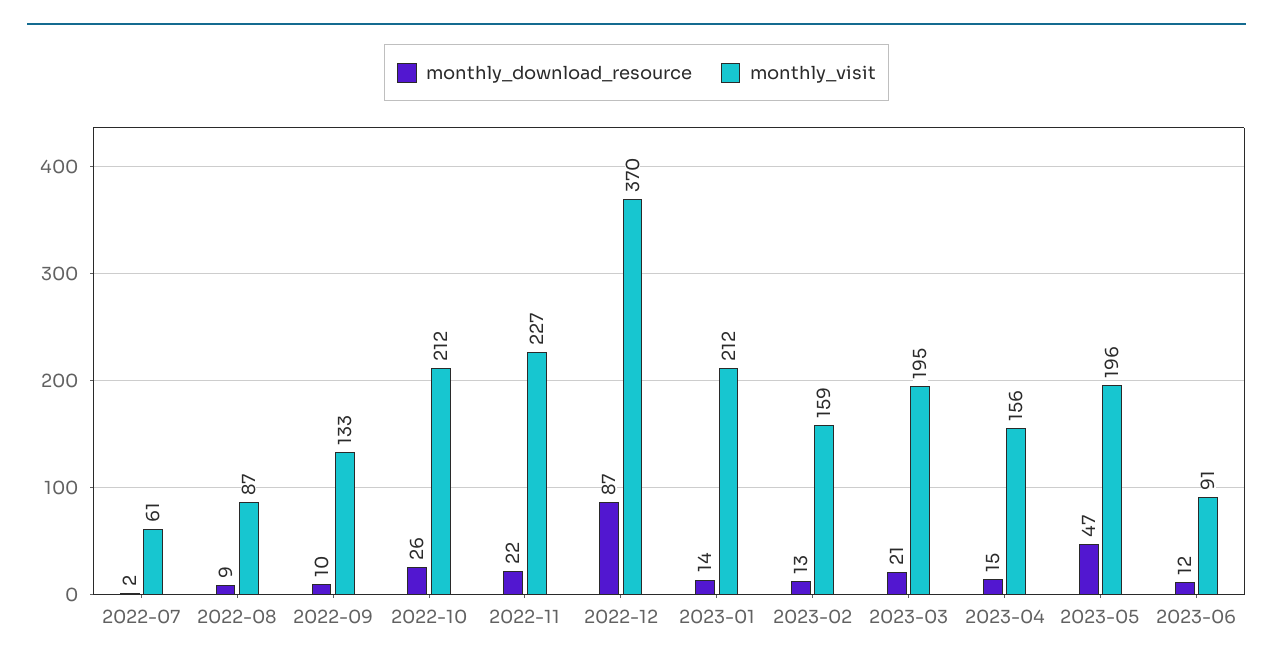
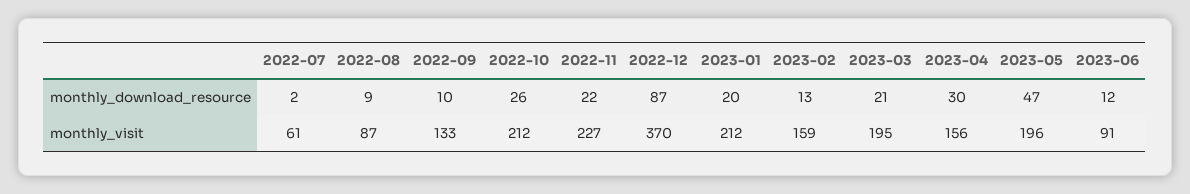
monthly_download_resource, 2023-01: 14 -> 20
monthly_download_resource, 2023-04: 15 -> 30

